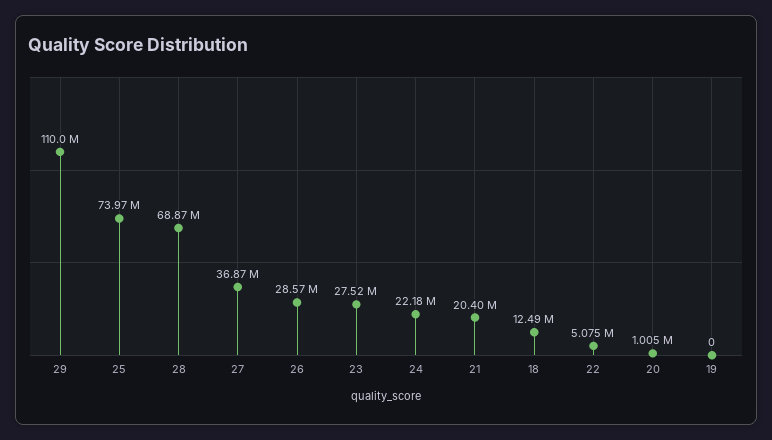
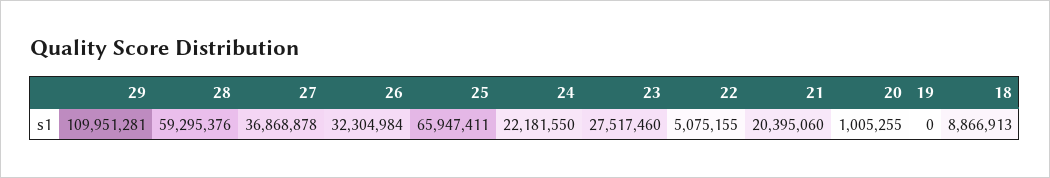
25: 73970000 -> 65947411
28: 68870000 -> 59295376
26: 28570000 -> 32304984
18: 12490000 -> 8866913

